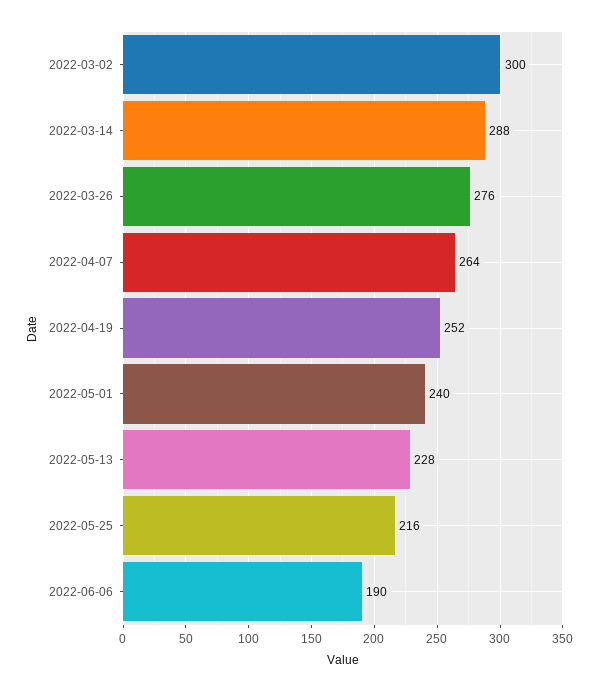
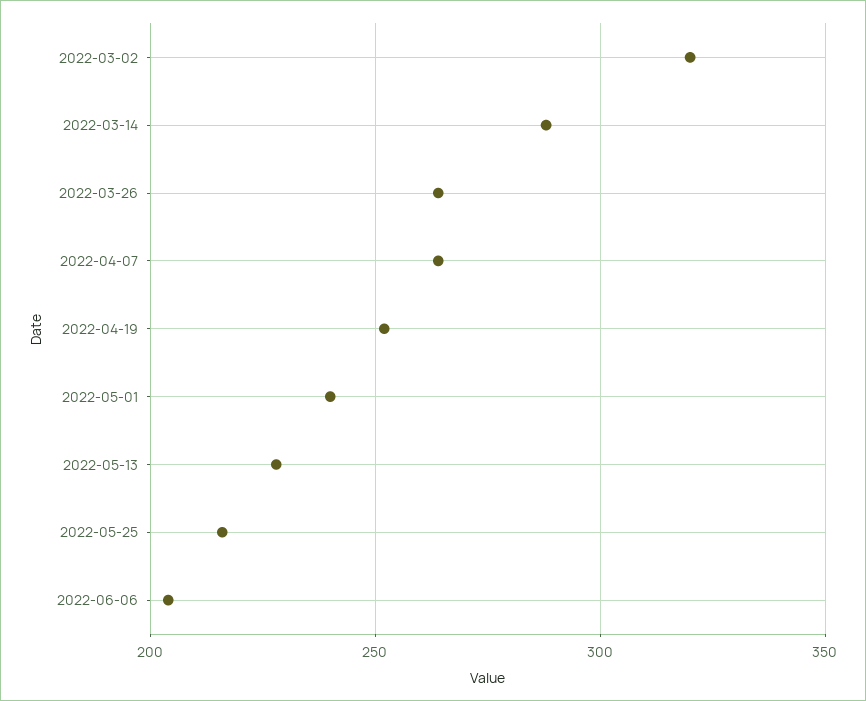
2022-03-02: 300 -> 320
2022-03-26: 276 -> 265
2022-06-06: 190 -> 205

